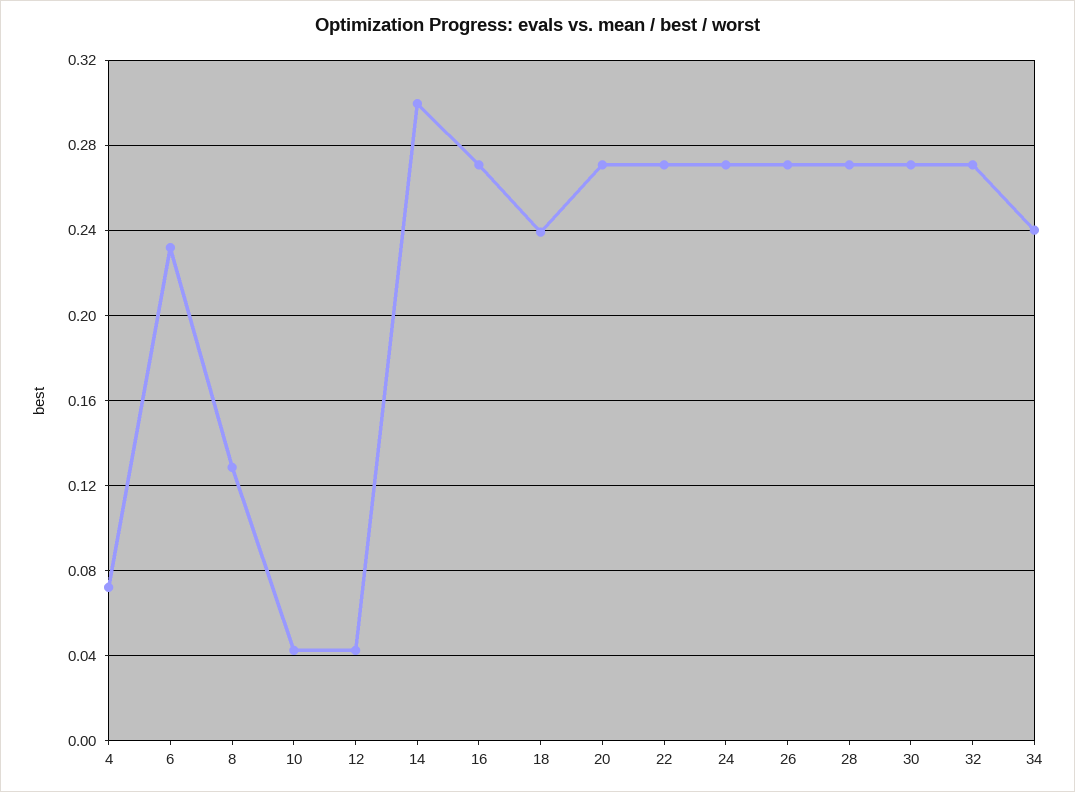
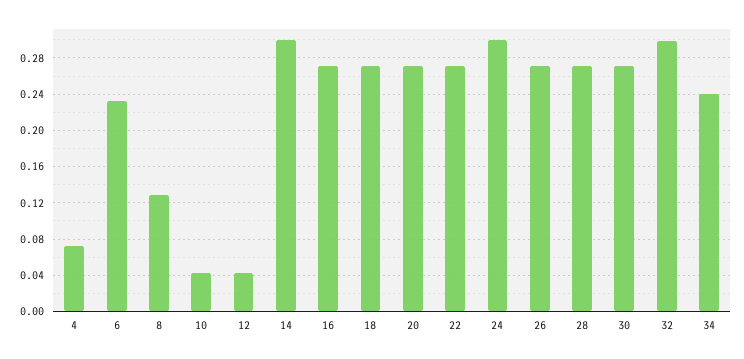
18: 0.24 -> 0.27
24: 0.27 -> 0.3
32: 0.27 -> 0.3

